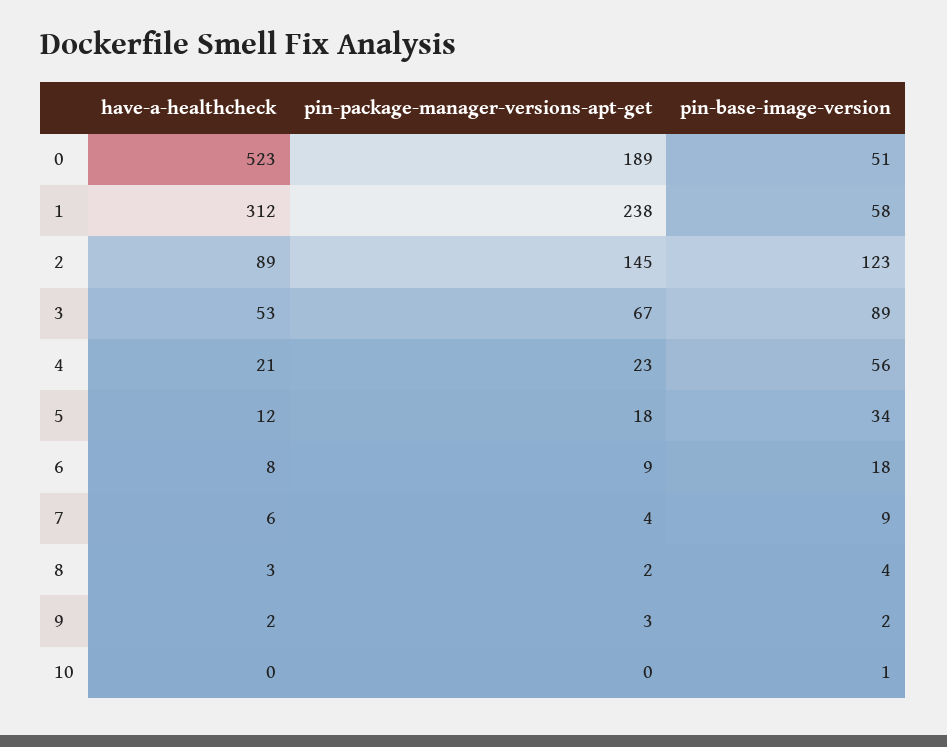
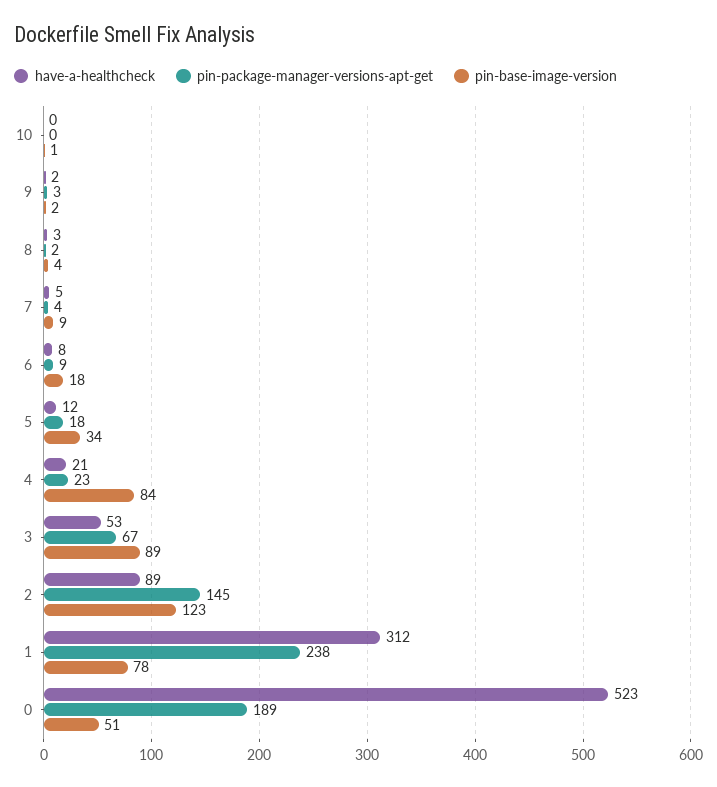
pin-base-image-version, 1: 58 -> 78
pin-base-image-version, 4: 56 -> 84
have-a-healthcheck, 7: 6 -> 5

